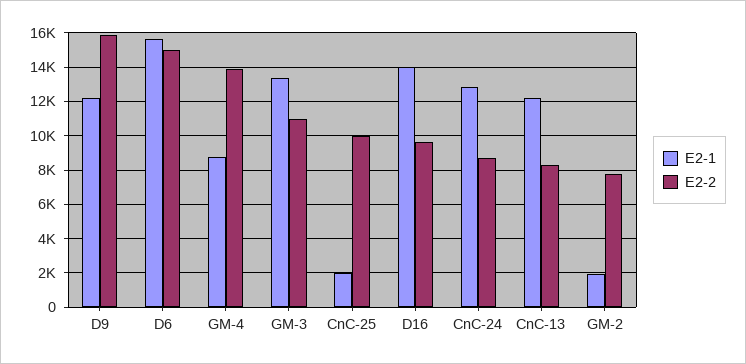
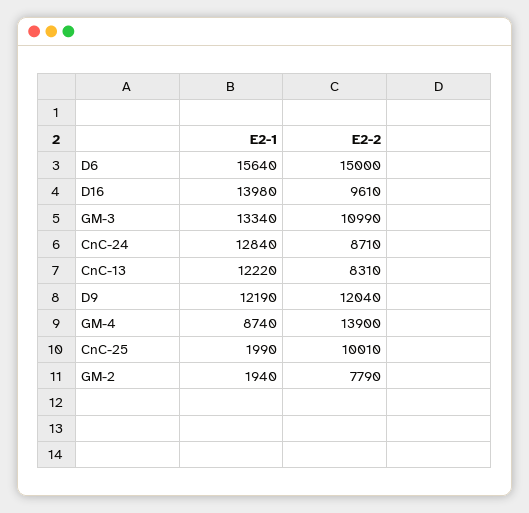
E2-2, D9: 16000 -> 12040

